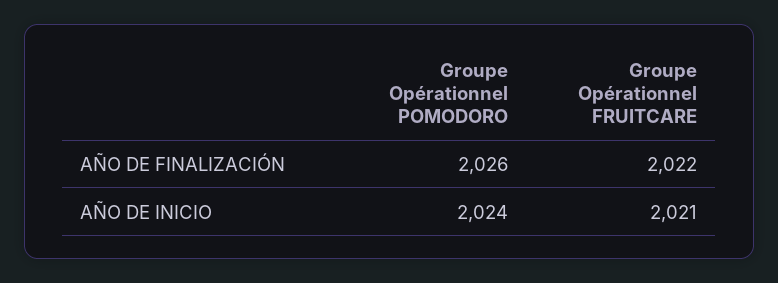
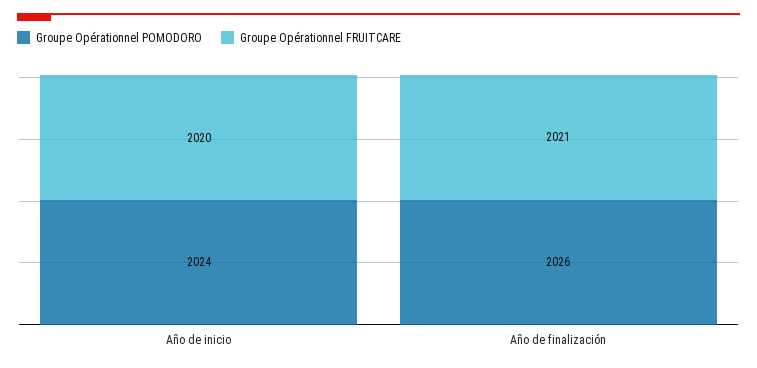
Groupe Opérationnel FRUITCARE, AÑO DE FINALIZACIÓN: 2022 -> 2021
Groupe Opérationnel FRUITCARE, AÑO DE INICIO: 2021 -> 2020

